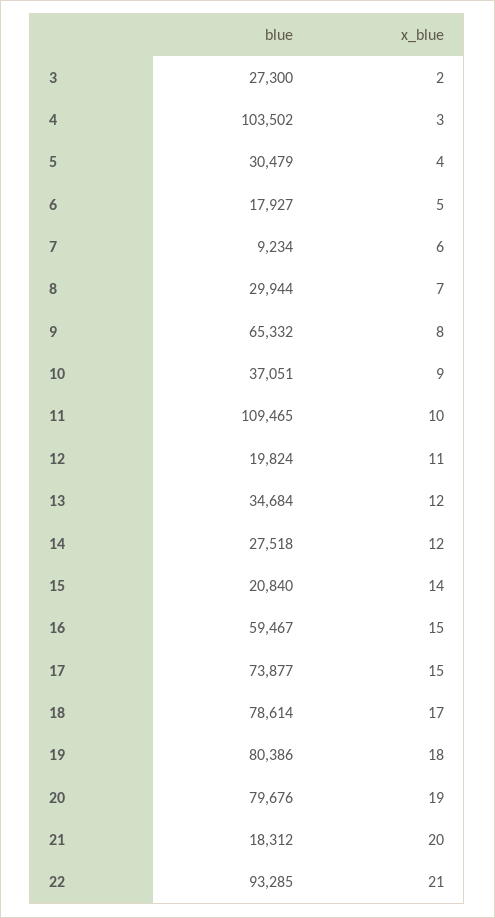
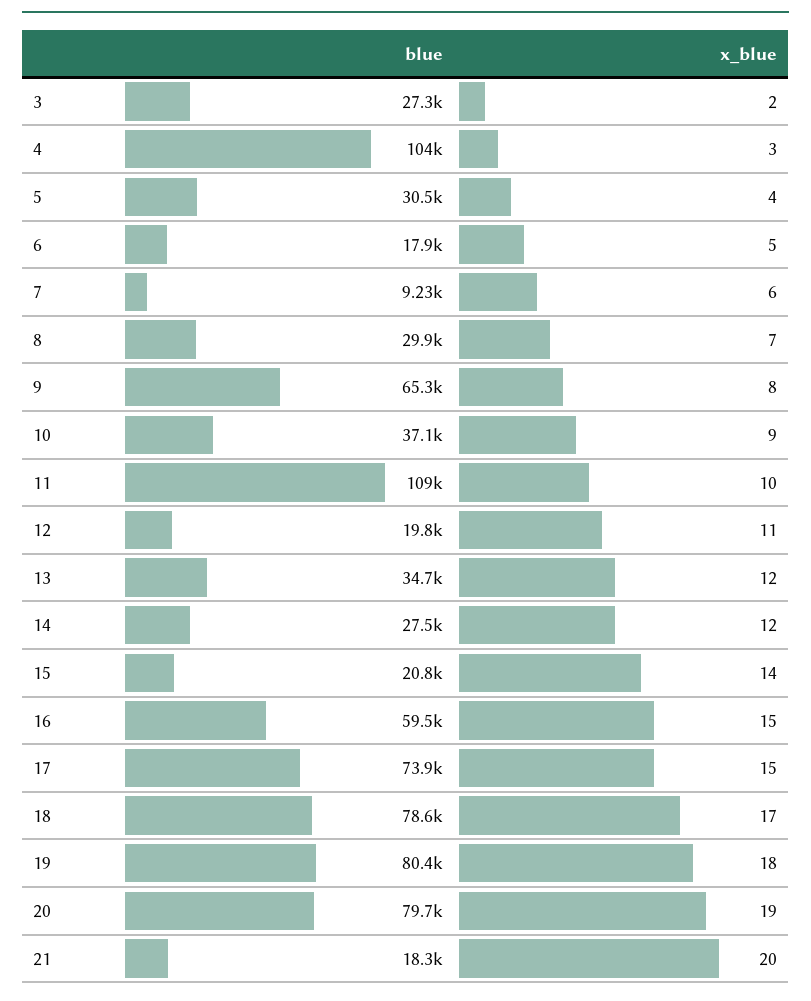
blue, 22: 93285 -> none
x_blue, 22: 21 -> none

